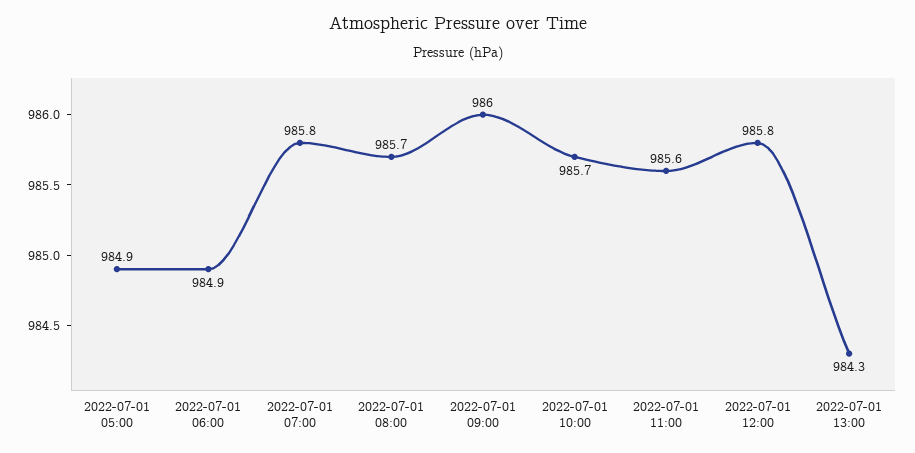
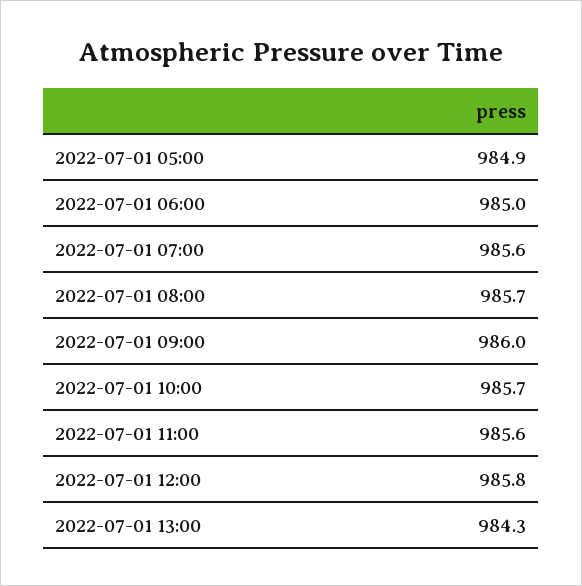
2022-07-01 06:00: 984.9 -> 985
2022-07-01 07:00: 985.8 -> 985.6

